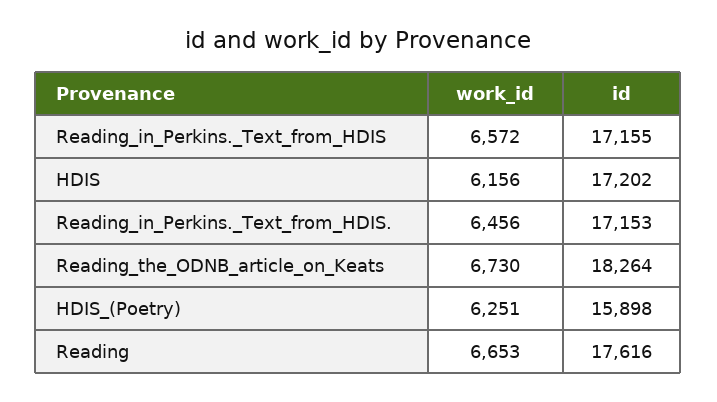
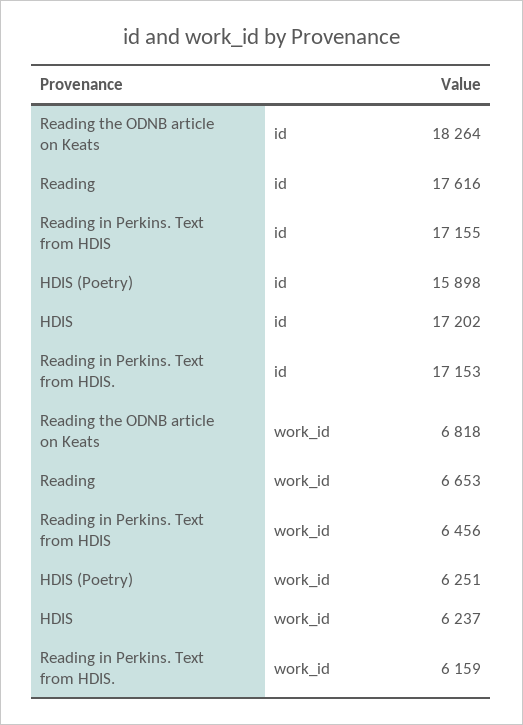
work_id, Reading_in_Perkins._Text_from_HDIS: 6572 -> 6456
work_id, HDIS: 6156 -> 6237
work_id, Reading_in_Perkins._Text_from_HDIS.: 6456 -> 6159
work_id, Reading_the_ODNB_article_on_Keats: 6730 -> 6818

